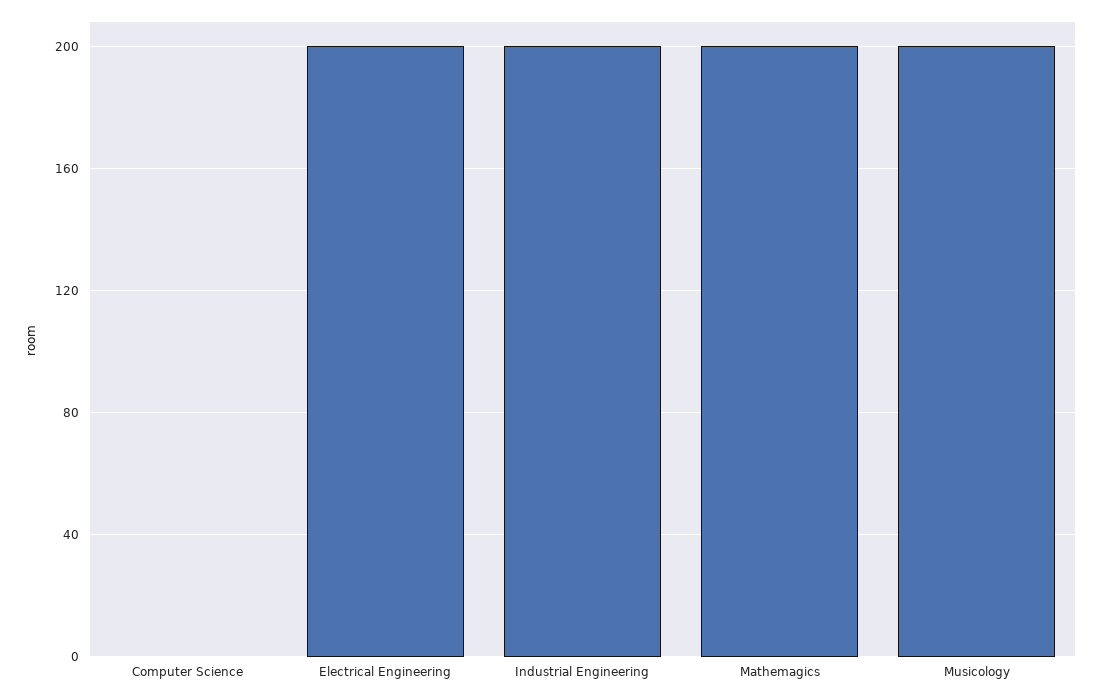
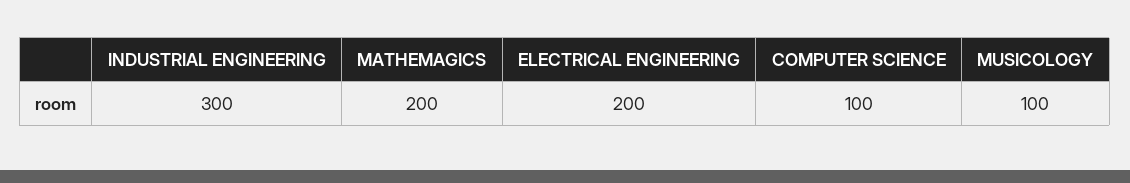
Computer Science: 0 -> 100
Industrial Engineering: 200 -> 300
Musicology: 200 -> 100

